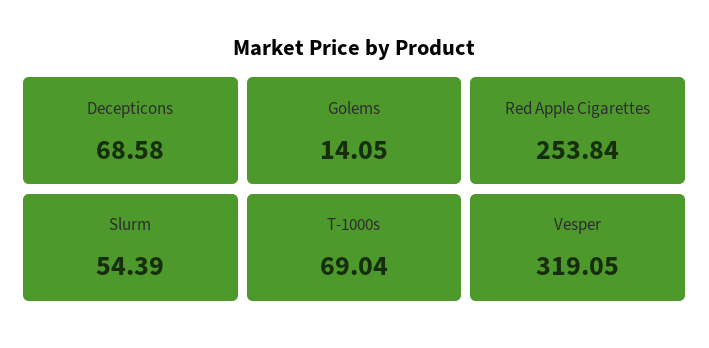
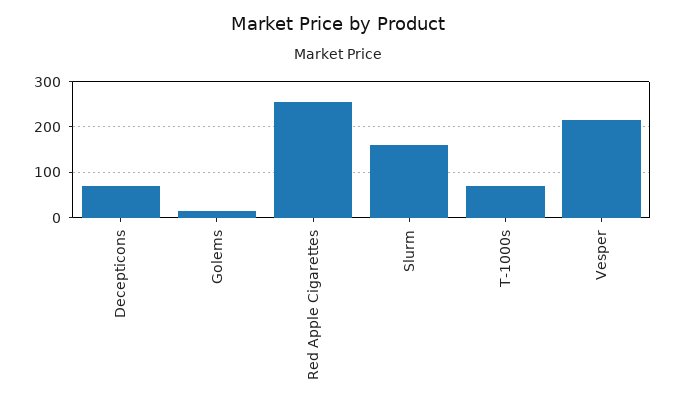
Slurm: 54.39 -> 160
Vesper: 319.05 -> 220

